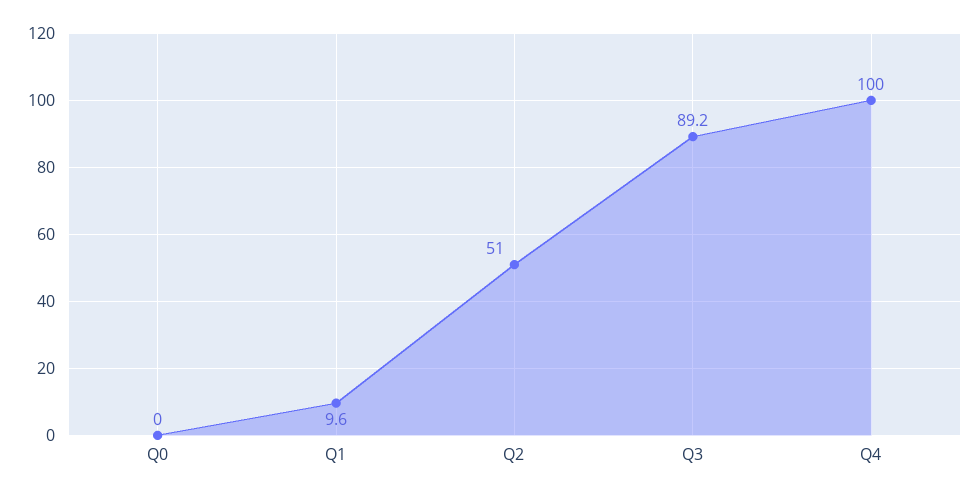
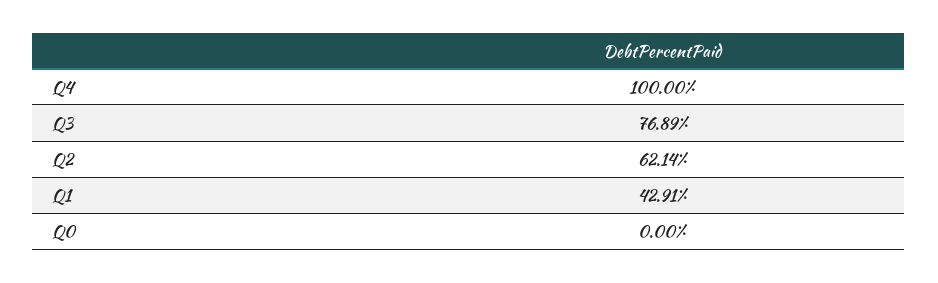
Q1: 9.6 -> 42.91
Q2: 51 -> 62.14
Q3: 89.2 -> 76.89

